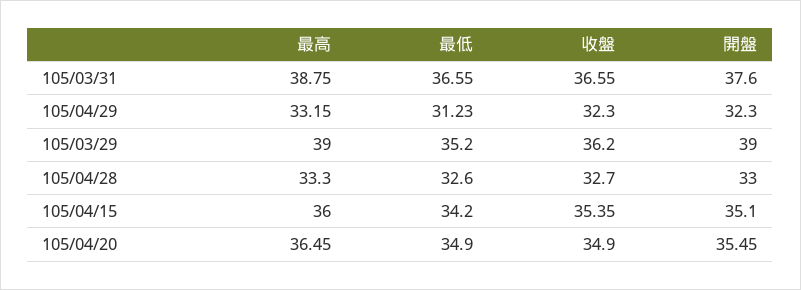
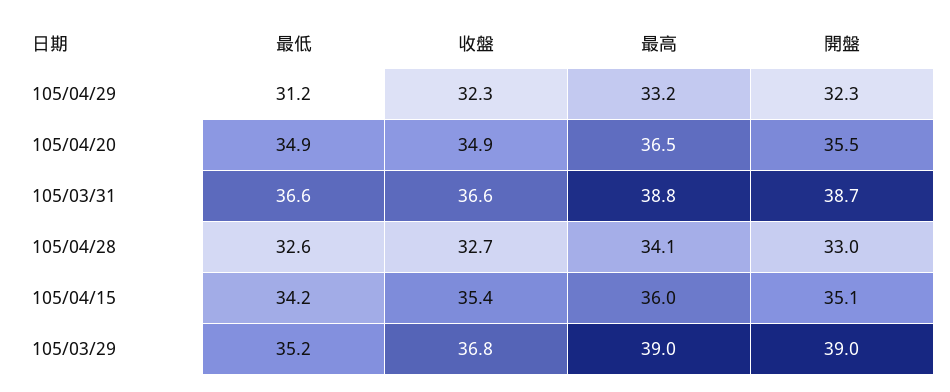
開盤, 105/03/31: 37.6 -> 38.7
收盤, 105/03/29: 36.2 -> 36.8
最高, 105/04/28: 33.3 -> 34.1

